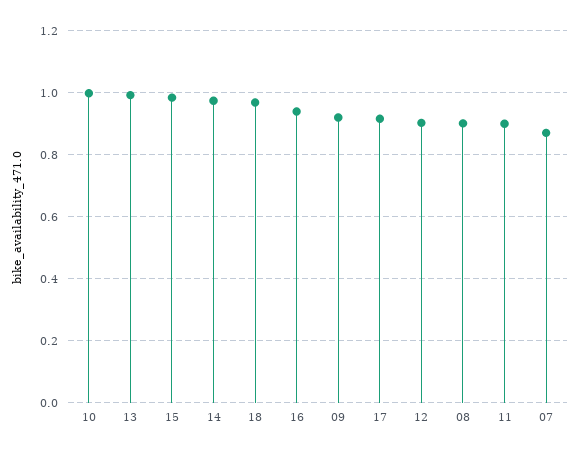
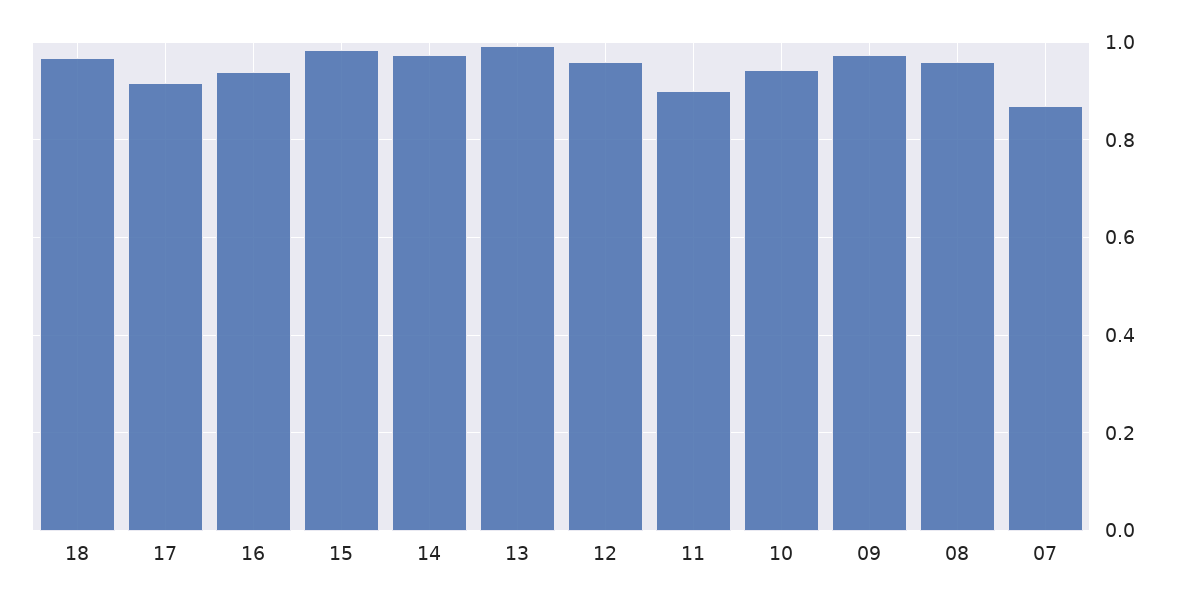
10: 1 -> 0.94
09: 0.92 -> 0.98
12: 0.9 -> 0.96
08: 0.9 -> 0.96

